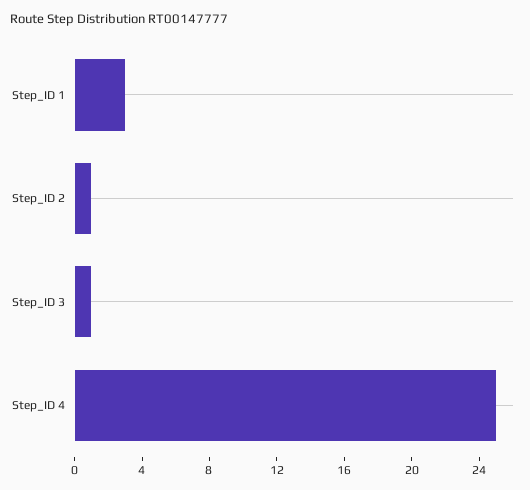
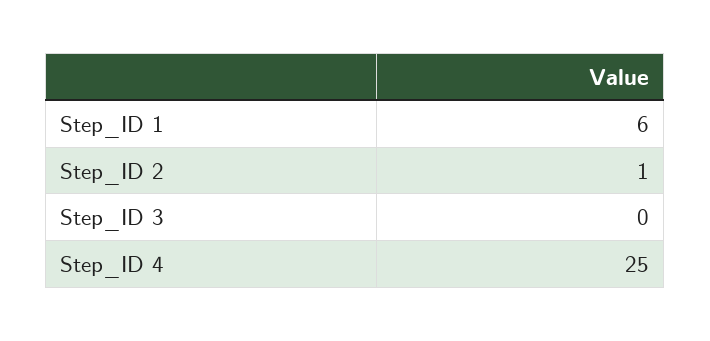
Step_ID 1: 3 -> 6
Step_ID 3: 1 -> 0

